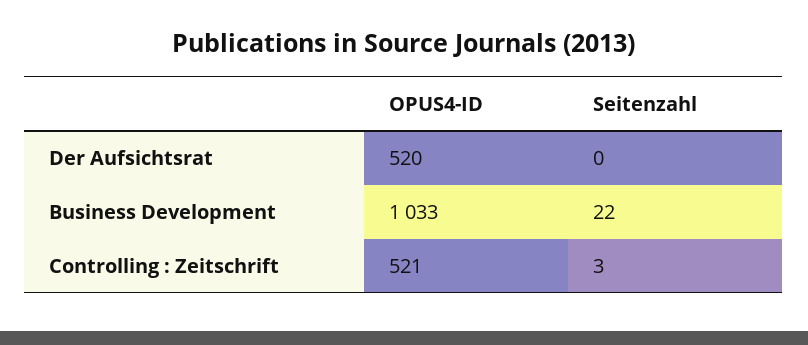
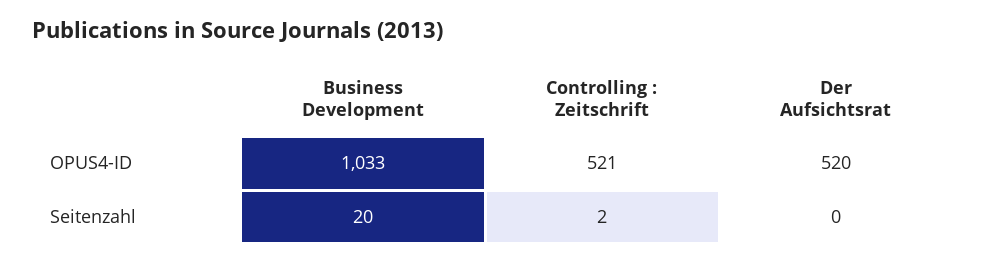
Seitenzahl, Business Development: 22 -> 20
Seitenzahl, Controlling : Zeitschrift: 3 -> 2

